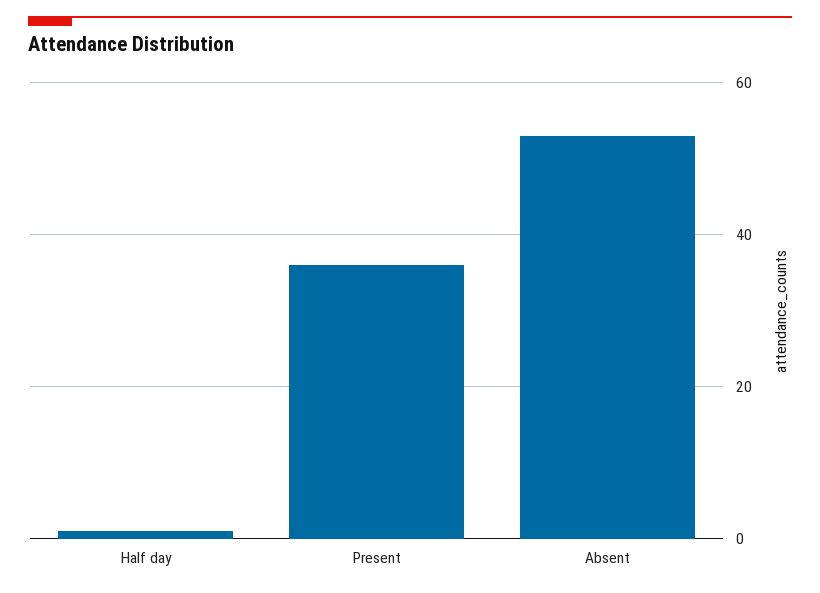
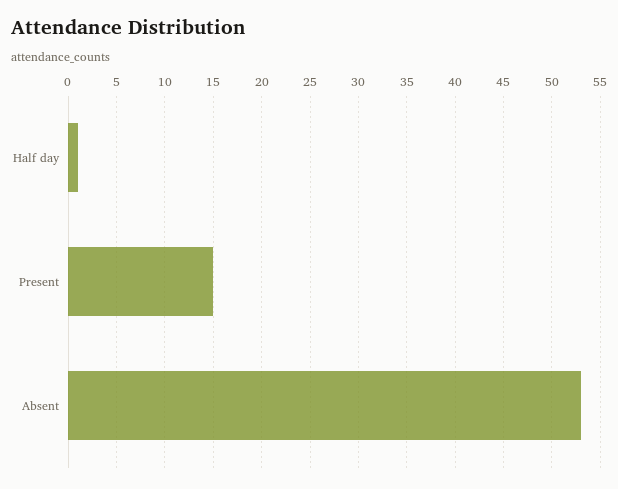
Present: 35 -> 15

